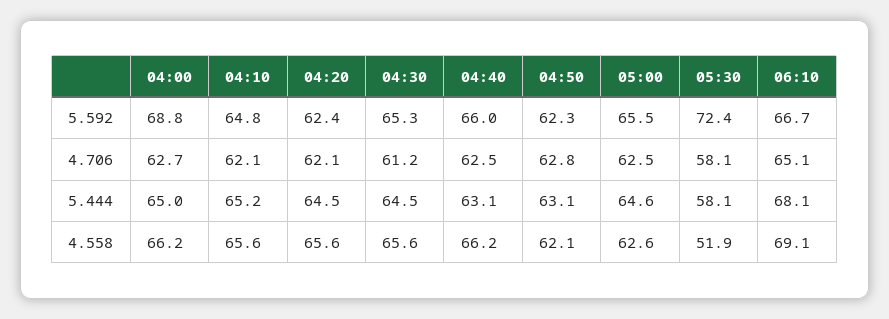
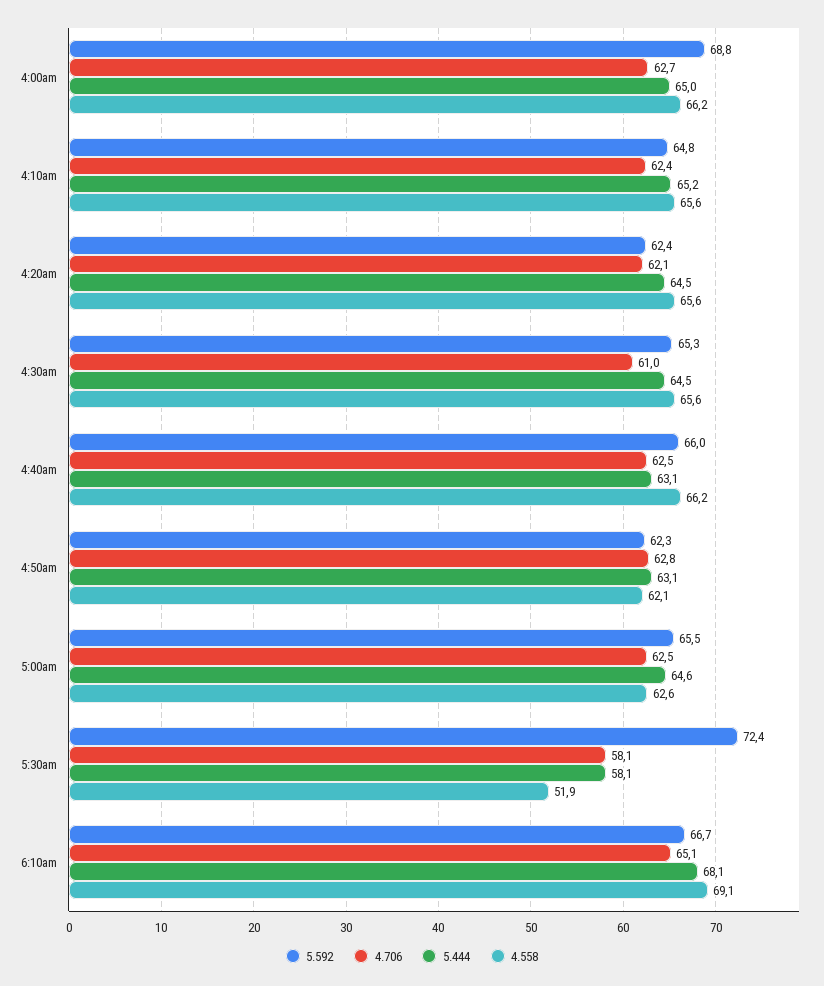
4.706, 04:10: 62.1 -> 62.4
4.706, 04:30: 61.2 -> 61

